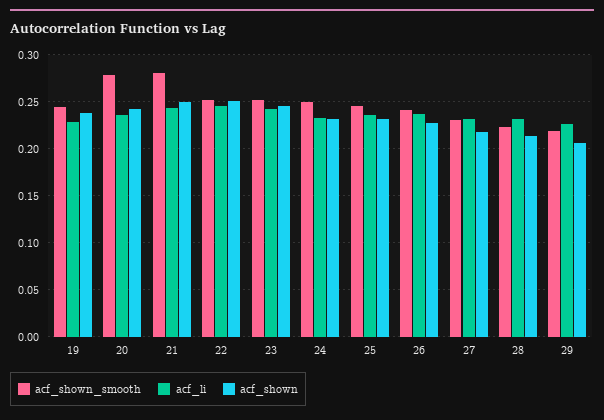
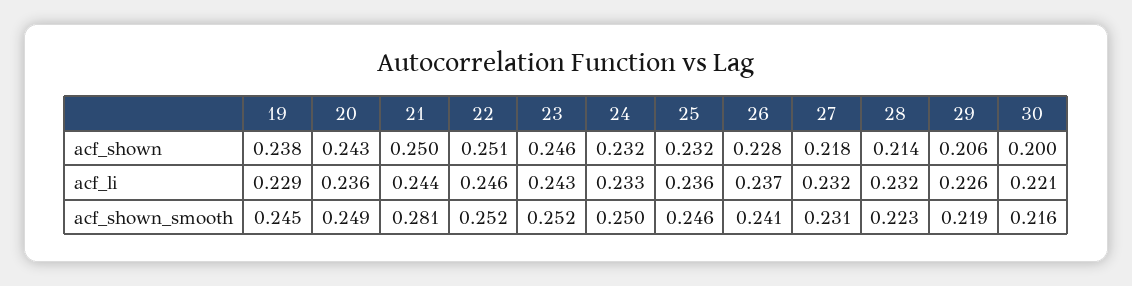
acf_shown_smooth, 20: 0.28 -> 0.249
acf_shown, 30: none -> 0.2
acf_li, 30: none -> 0.221
acf_shown_smooth, 30: none -> 0.216

